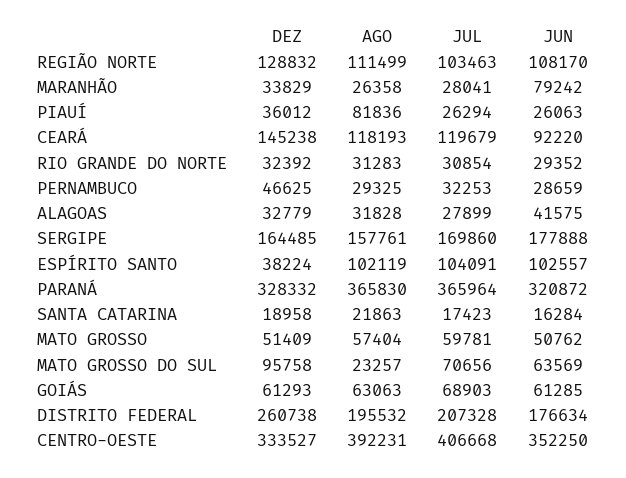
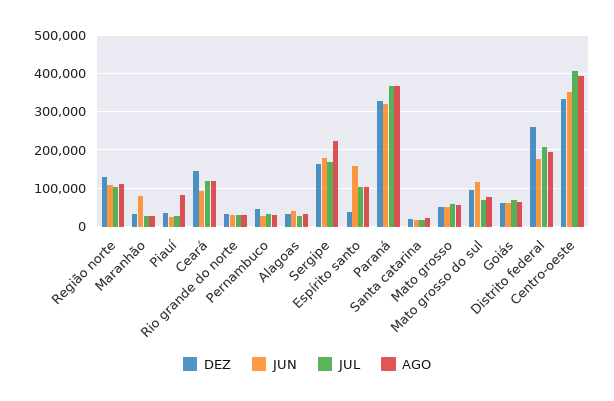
AGO, SERGIPE: 157761 -> 220000
JUN, ESPÍRITO SANTO: 102557 -> 160000
AGO, MATO GROSSO DO SUL: 23257 -> 80000
JUN, MATO GROSSO DO SUL: 63569 -> 120000

